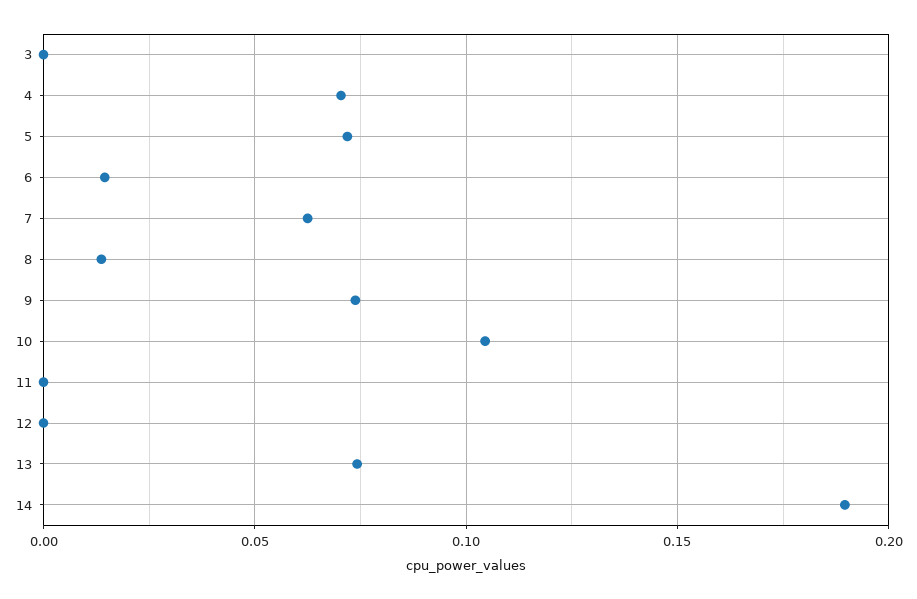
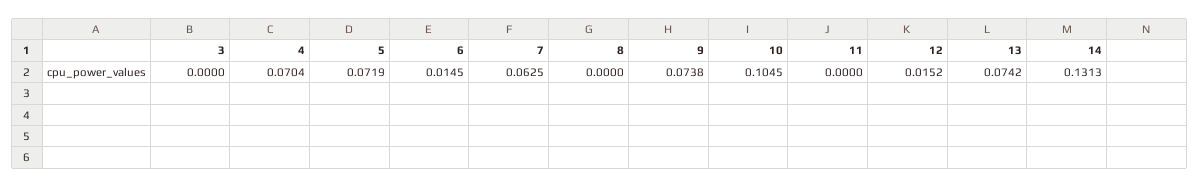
8: 0.015 -> 0
12: 0 -> 0.0152
14: 0.19 -> 0.1313

